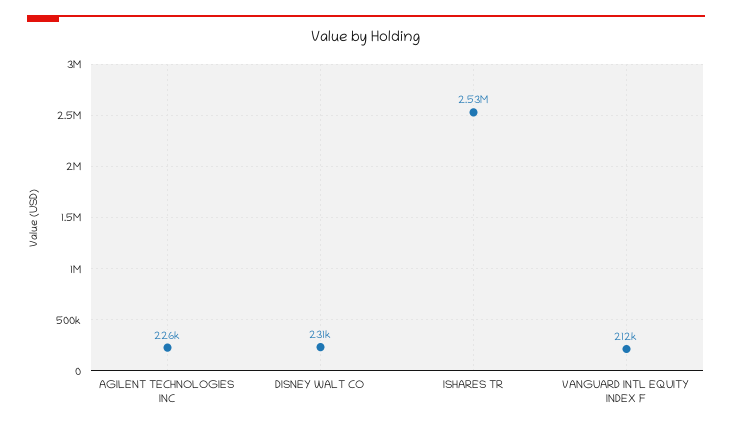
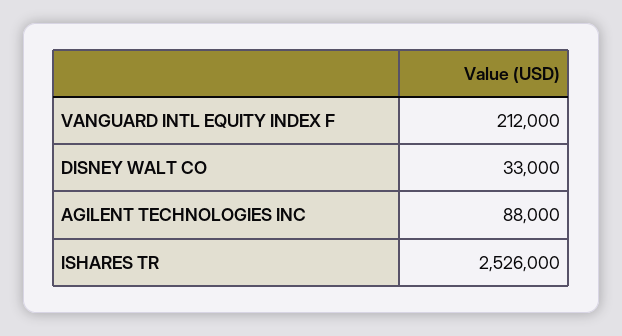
AGILENT TECHNOLOGIES INC: 226000 -> 88000
DISNEY WALT CO: 231000 -> 33000

